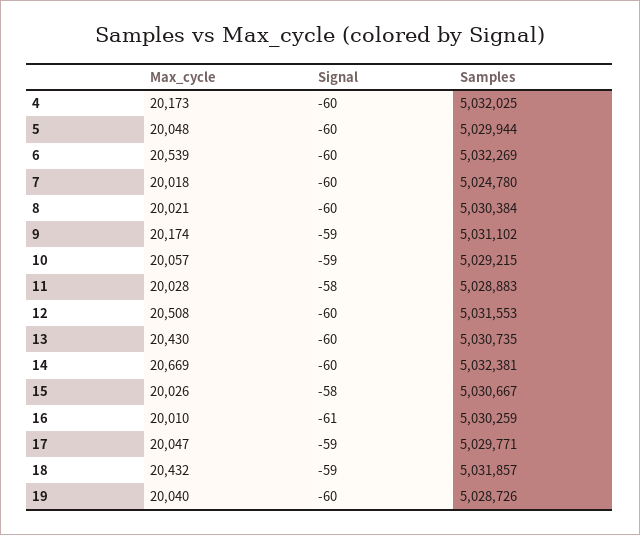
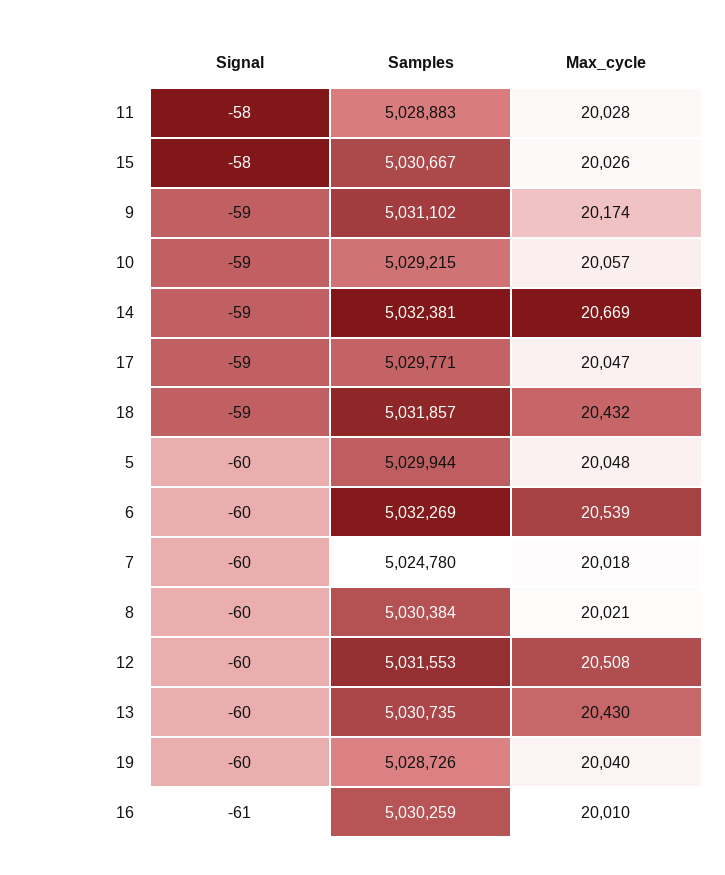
Max_cycle, 4: 20173 -> none
Signal, 4: -60 -> none
Samples, 4: 5032025 -> none
Signal, 14: -60 -> -59

